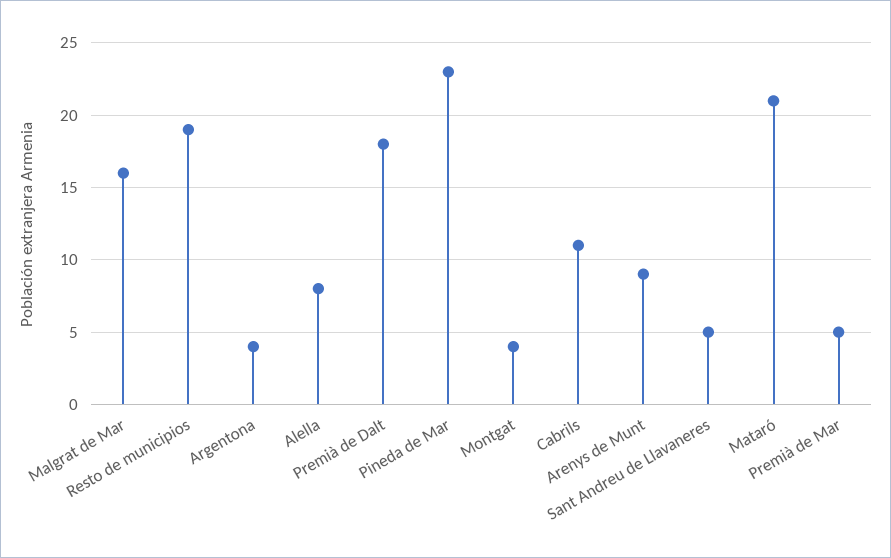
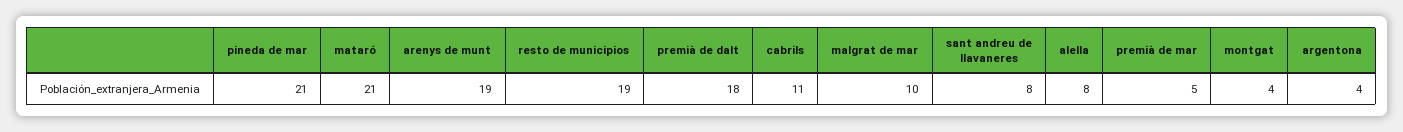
Malgrat de Mar: 16 -> 10
Pineda de Mar: 23 -> 21
Arenys de Munt: 9 -> 19
Sant Andreu de Llavaneres: 5 -> 8

